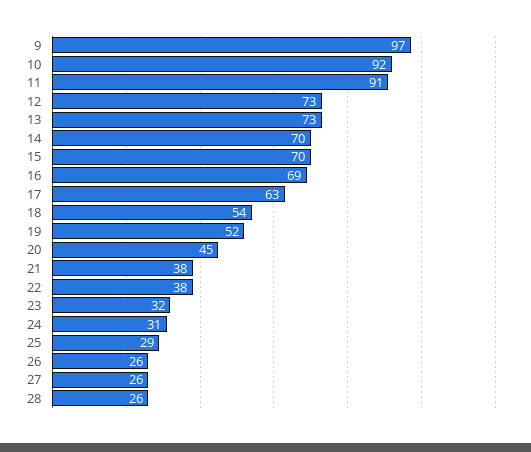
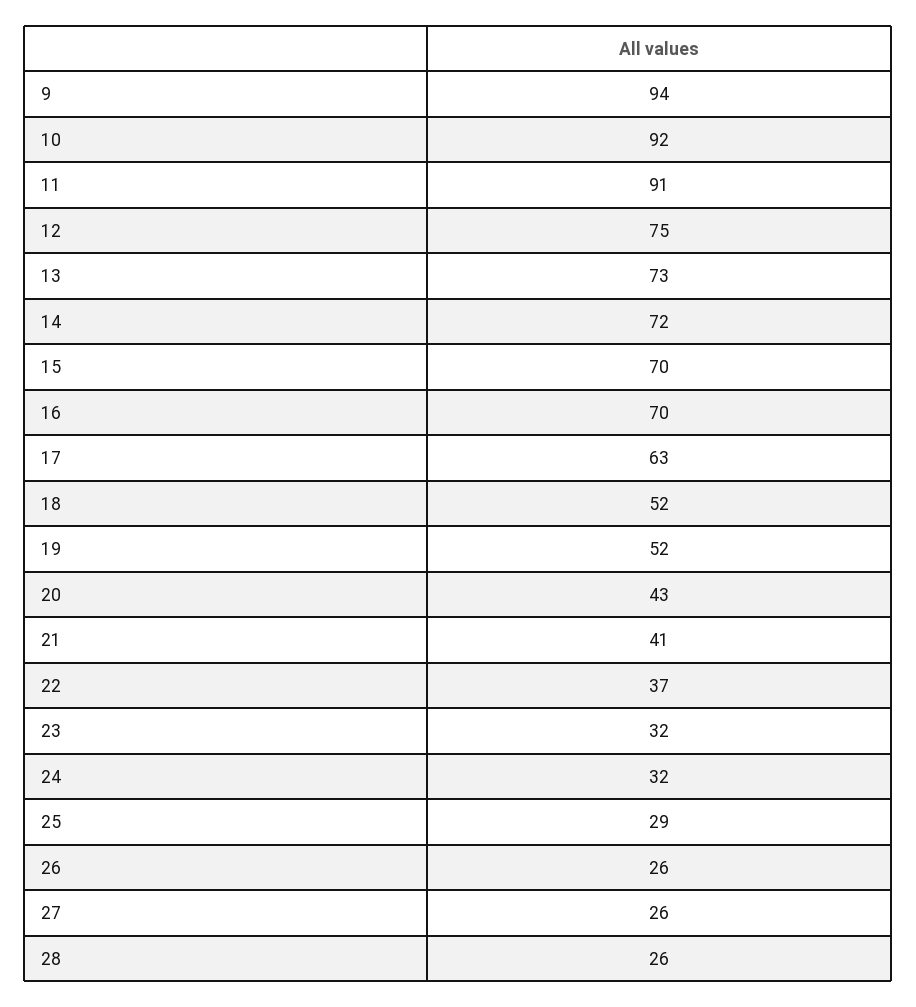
9: 97 -> 94
12: 73 -> 75
14: 70 -> 72
16: 69 -> 70
18: 54 -> 52
20: 45 -> 43
21: 38 -> 41
22: 38 -> 37
24: 31 -> 32

